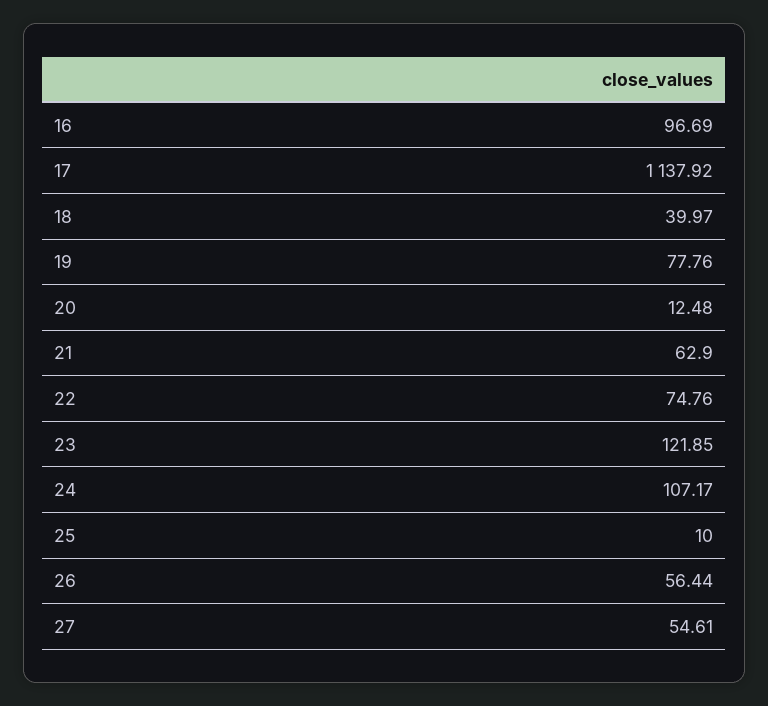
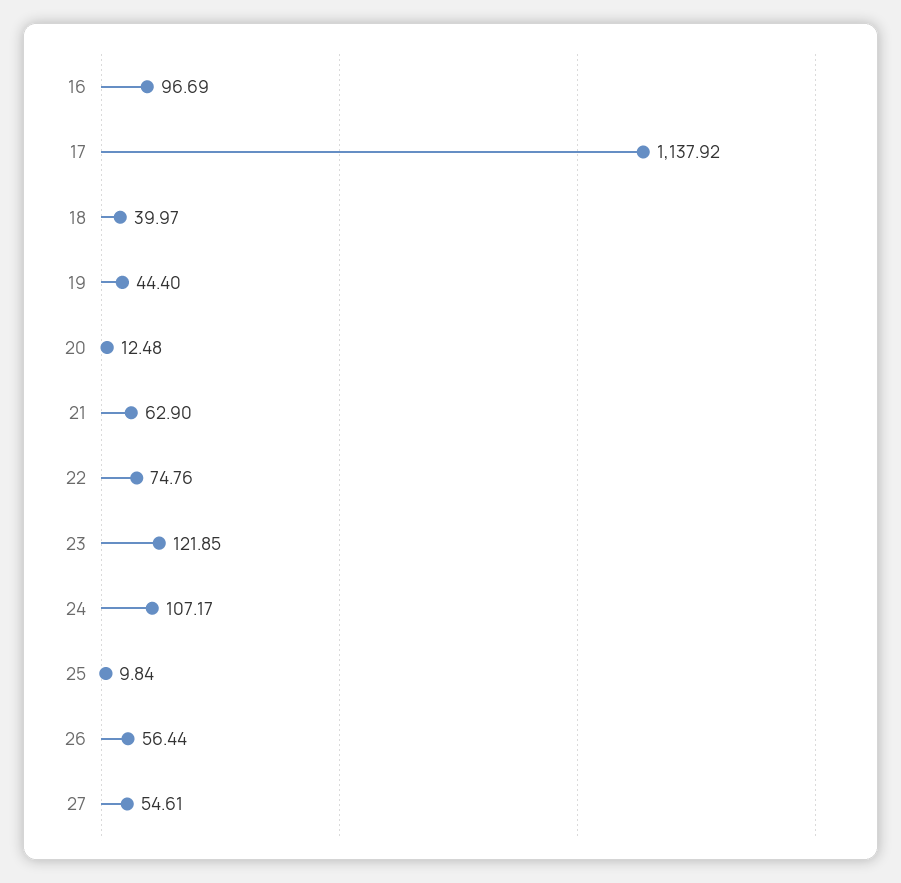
19: 77.76 -> 44.4
25: 10 -> 9.84

